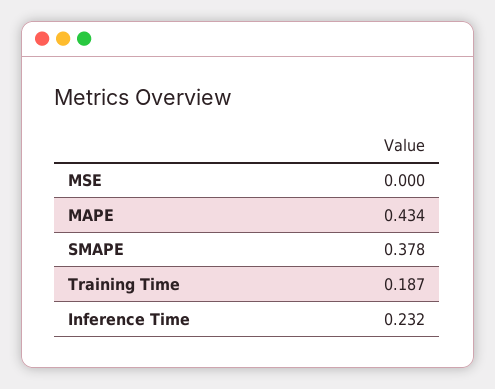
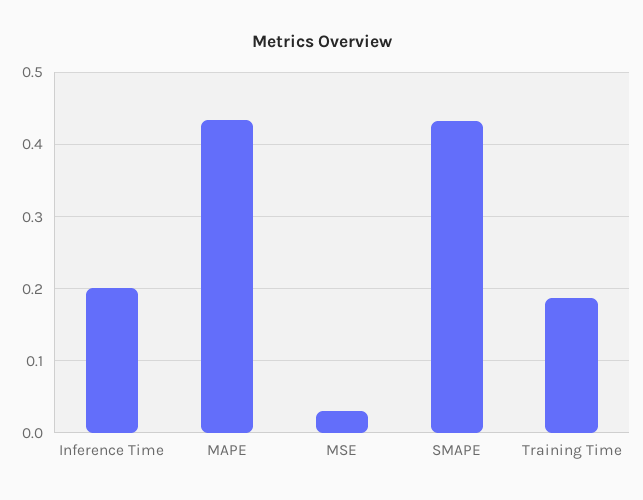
MSE: 0 -> 0.03
SMAPE: 0.378 -> 0.43
Inference Time: 0.232 -> 0.2

